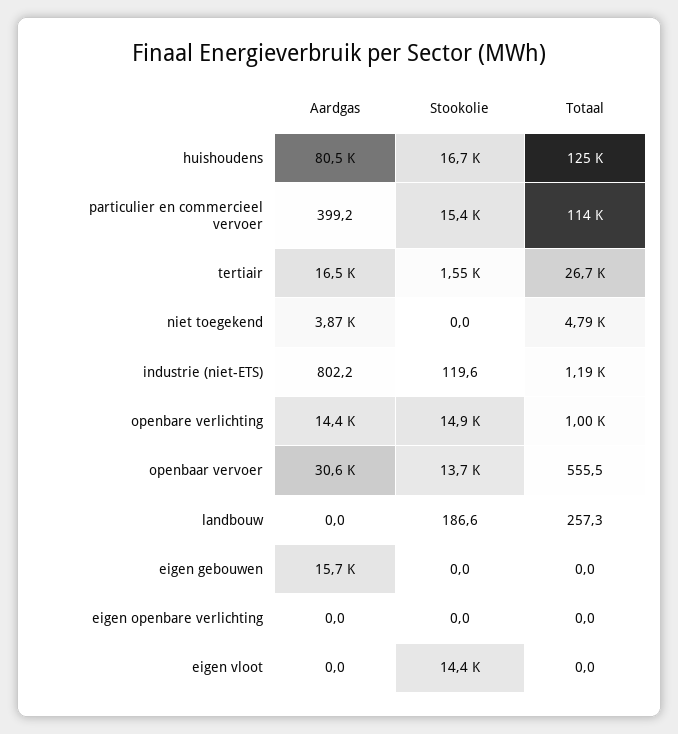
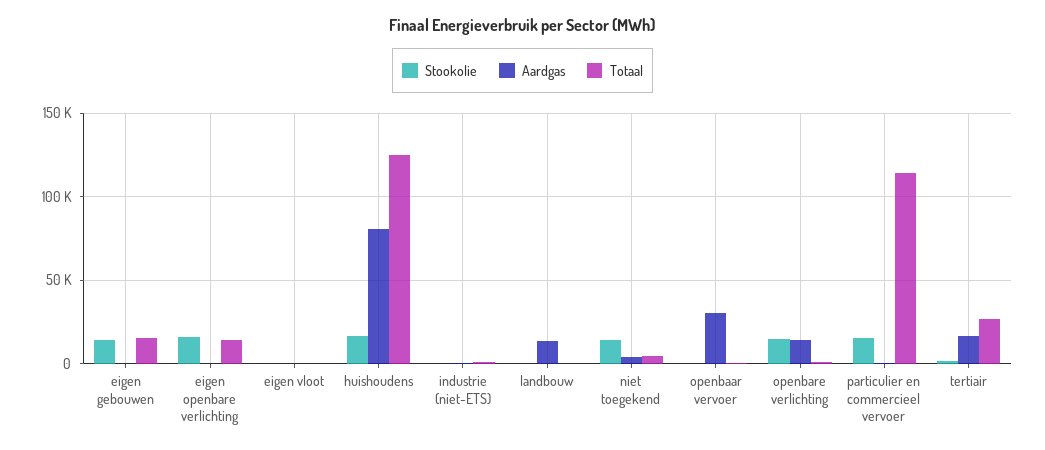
Stookolie, niet toegekend: 0 -> 15000
Stookolie, openbaar vervoer: 13700 -> 0
Aardgas, landbouw: 0 -> 15000
Aardgas, eigen gebouwen: 15700 -> 0
Stookolie, eigen gebouwen: 0 -> 15000
Totaal, eigen gebouwen: 0 -> 15000
Stookolie, eigen openbare verlichting: 0 -> 15000
Totaal, eigen openbare verlichting: 0 -> 15000
Stookolie, eigen vloot: 14400 -> 0

